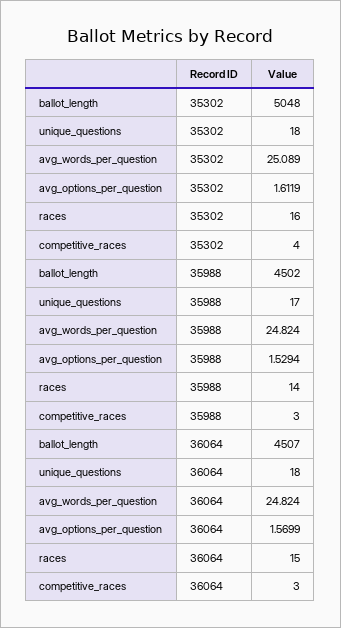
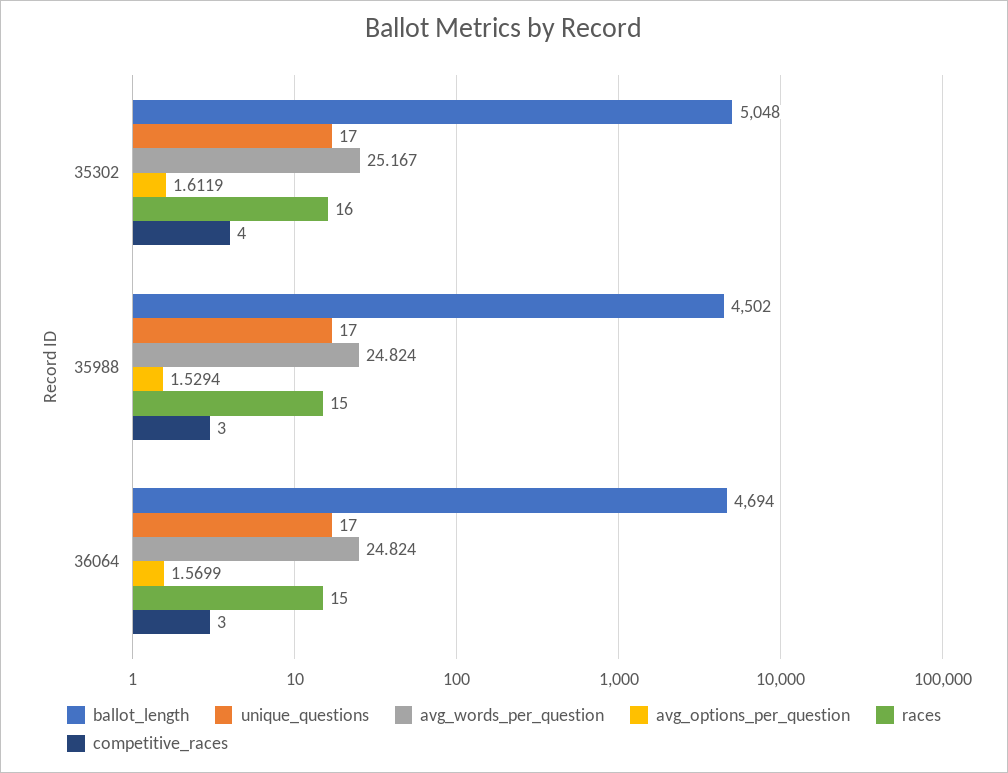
unique_questions, 35302: 18 -> 17
avg_words_per_question, 35302: 25.089 -> 25.167
races, 35988: 14 -> 15
ballot_length, 36064: 4507 -> 4694
unique_questions, 36064: 18 -> 17

